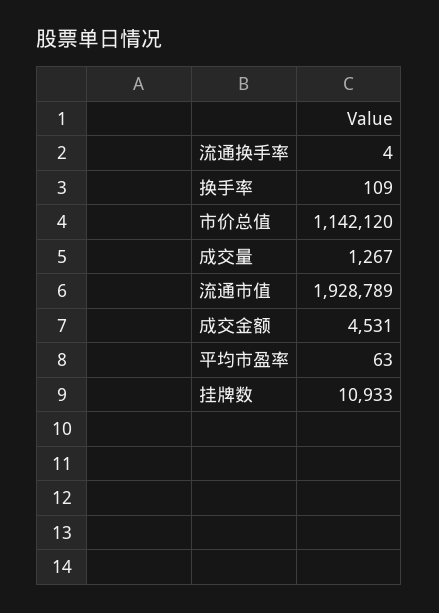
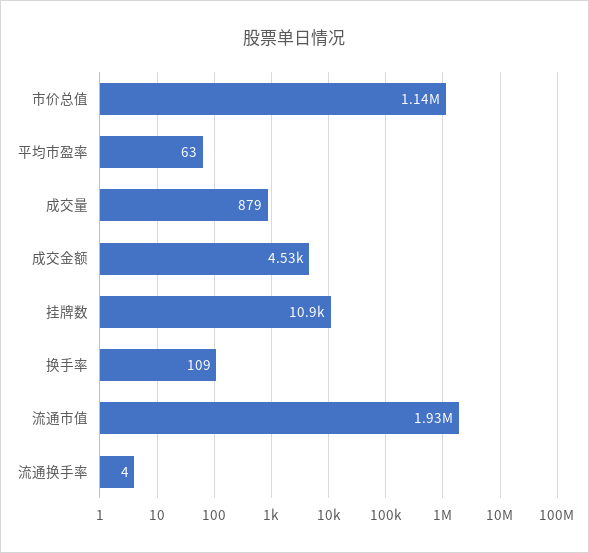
成交量: 1267 -> 879

